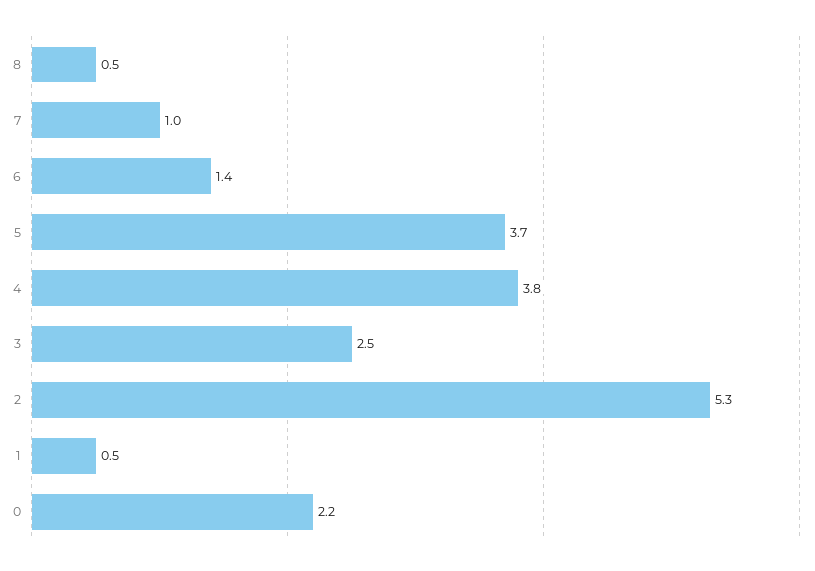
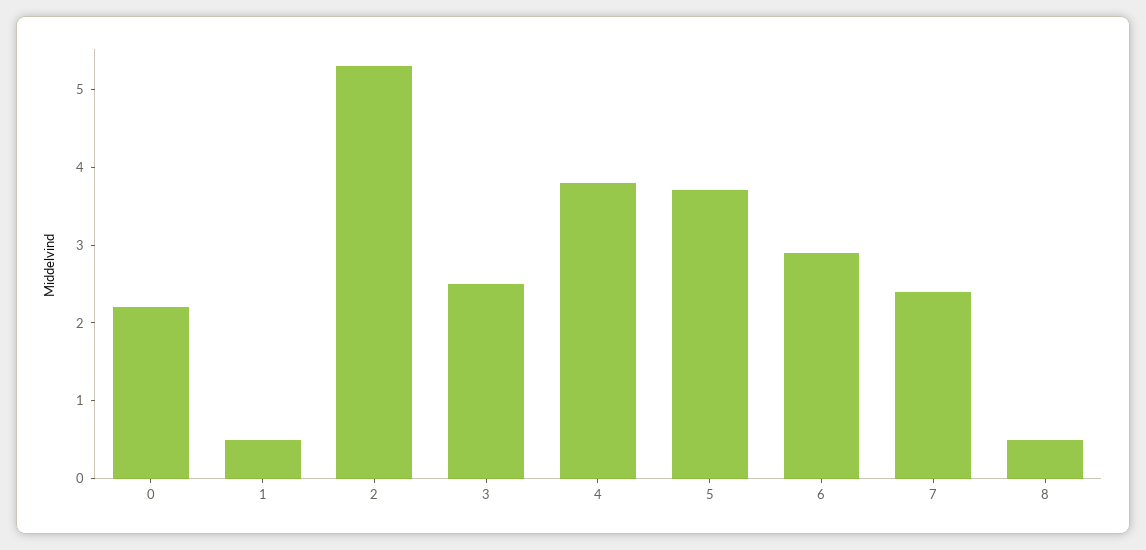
7: 1 -> 2.5
6: 1.4 -> 3

